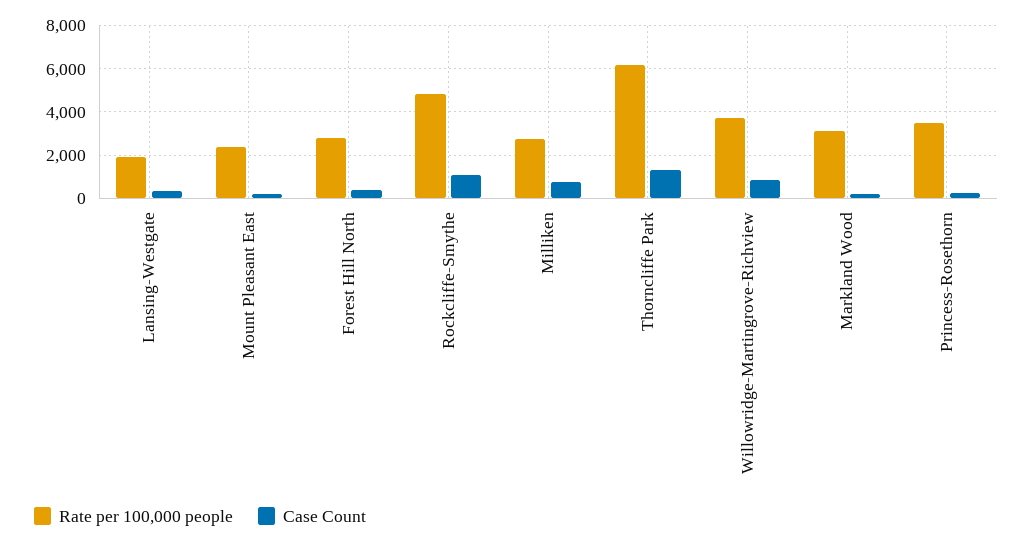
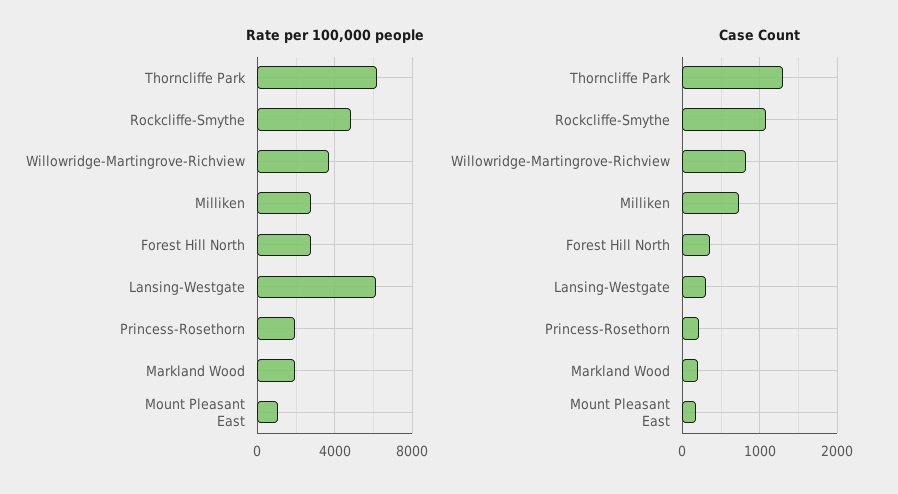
Rate per 100,000 people, Lansing-Westgate: 2000 -> 6000
Rate per 100,000 people, Mount Pleasant East: 2500 -> 1000
Rate per 100,000 people, Markland Wood: 3000 -> 2000
Rate per 100,000 people, Princess-Rosethorn: 3500 -> 2000

